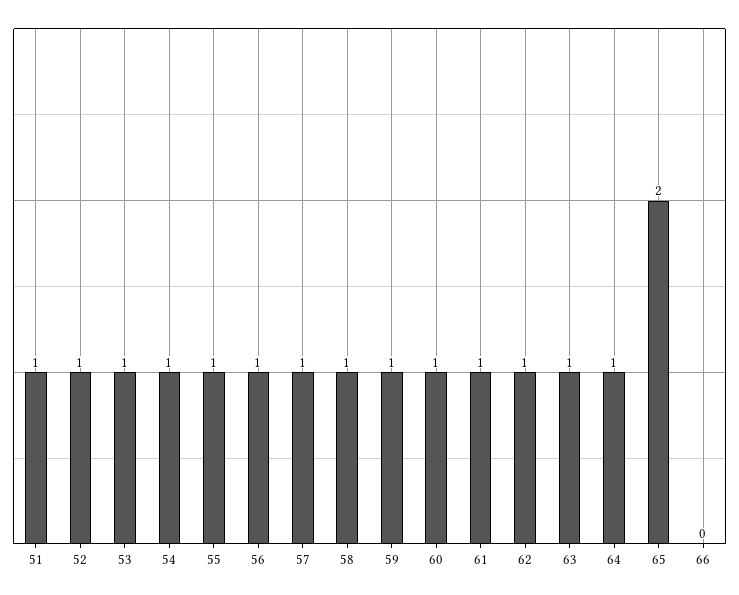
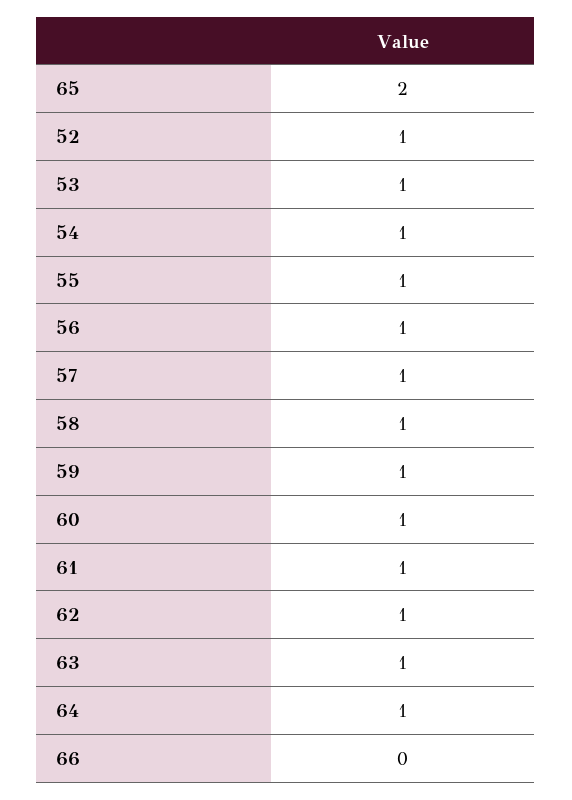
51: 1 -> none

